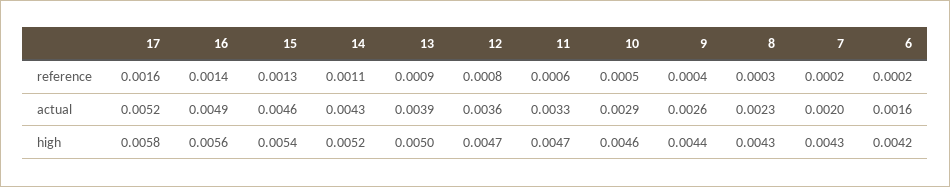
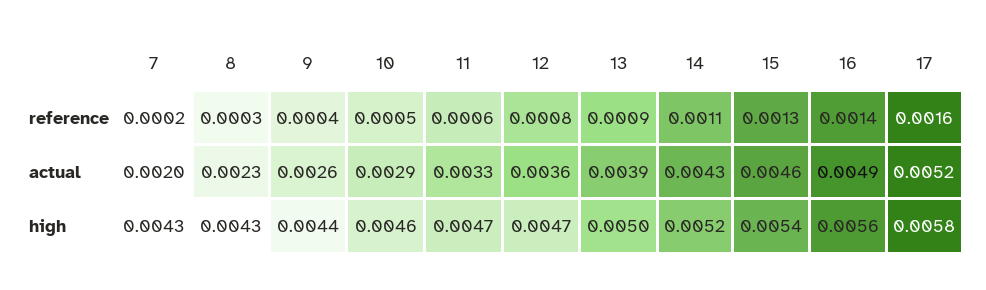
6, reference: 0.0002 -> none
6, actual: 0.0016 -> none
6, high: 0.0042 -> none

